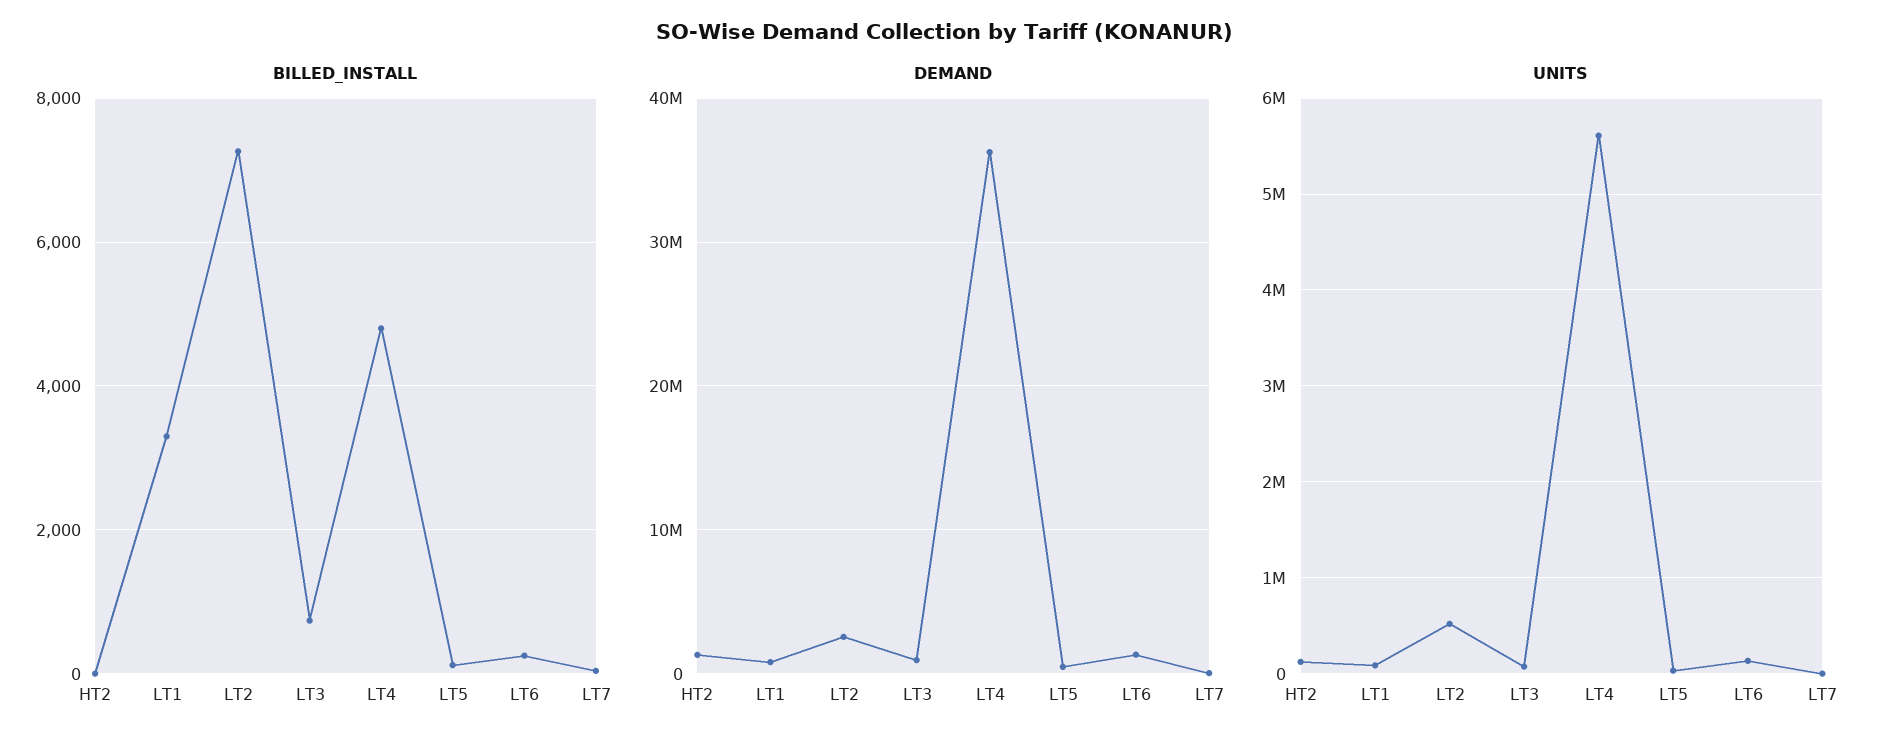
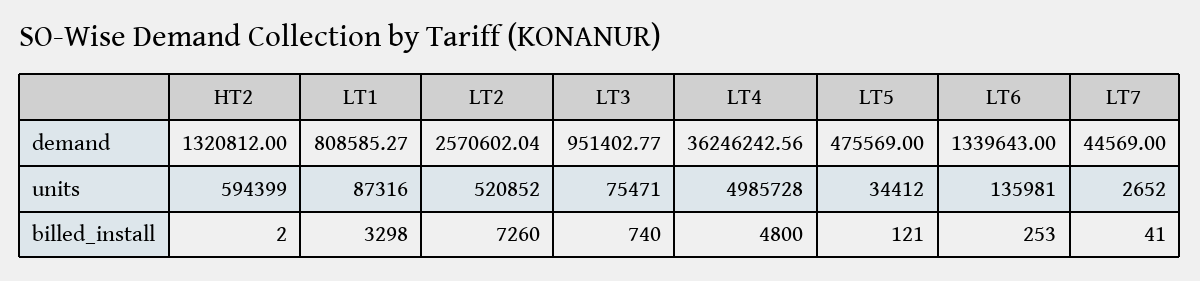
UNITS, HT2: 100000 -> 594399
UNITS, LT4: 5600000 -> 4985728

